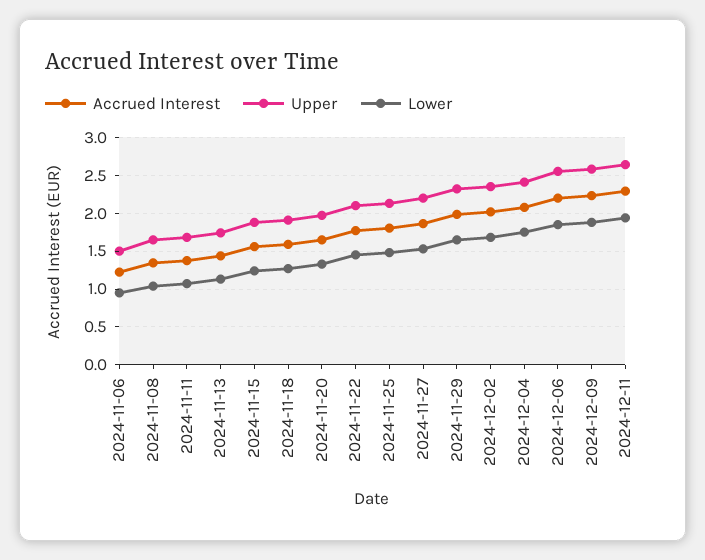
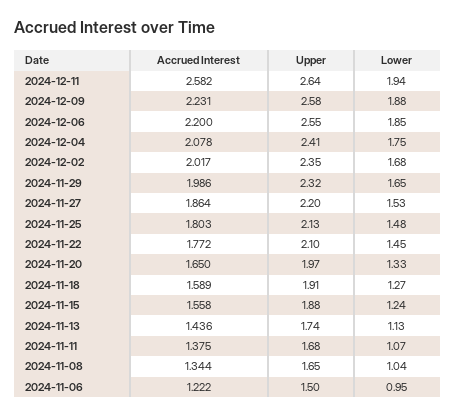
Accrued Interest, 2024-12-11: 2.3 -> 2.582

